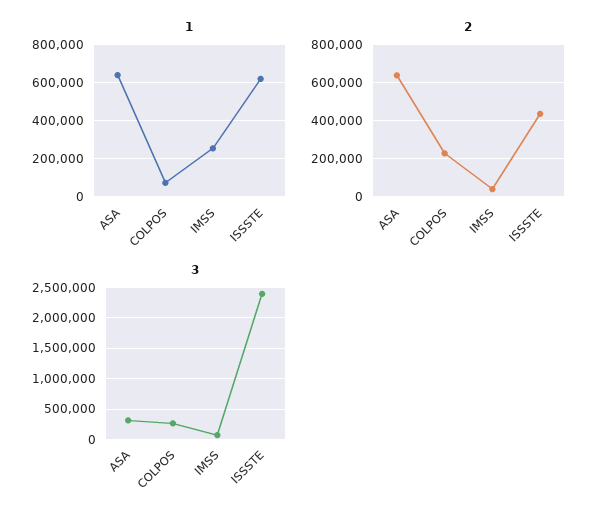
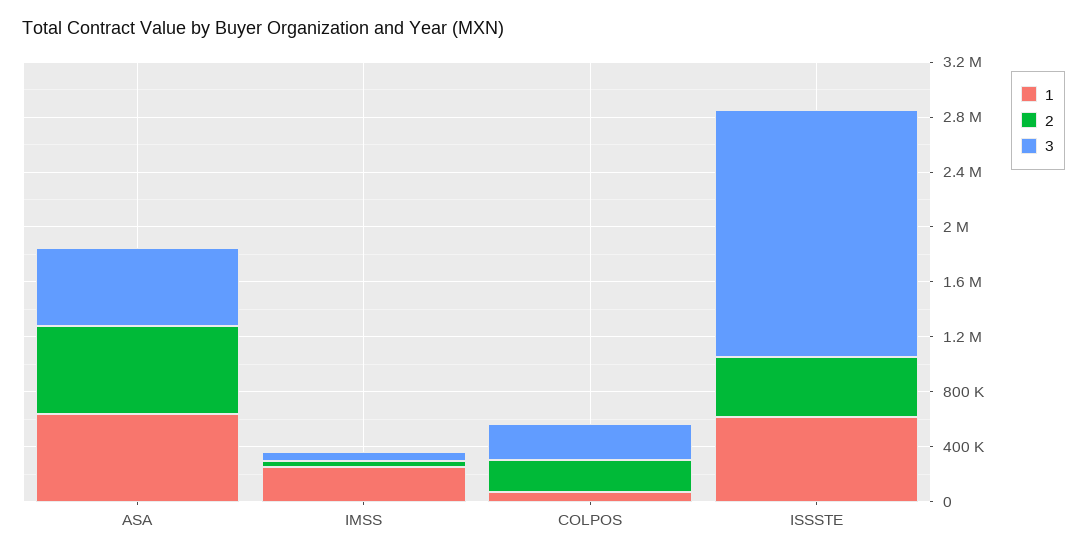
3, ASA: 300000 -> 600000
3, ISSSTE: 2400000 -> 1800000

